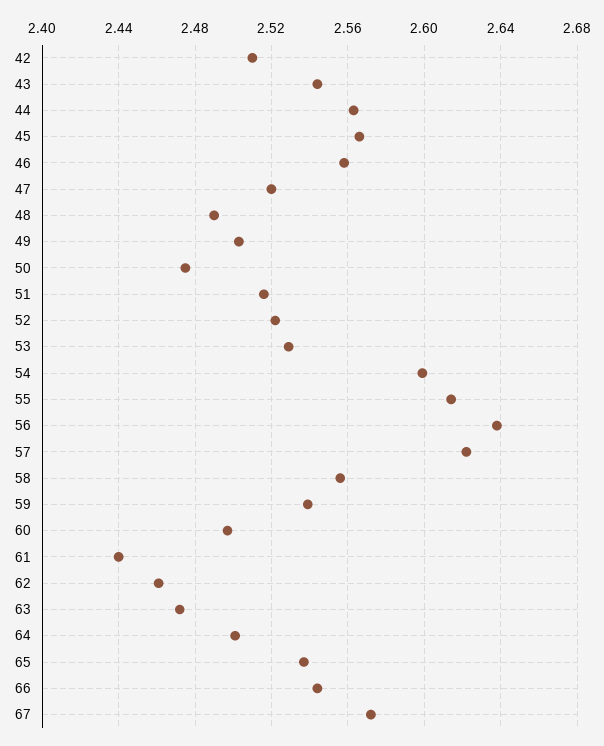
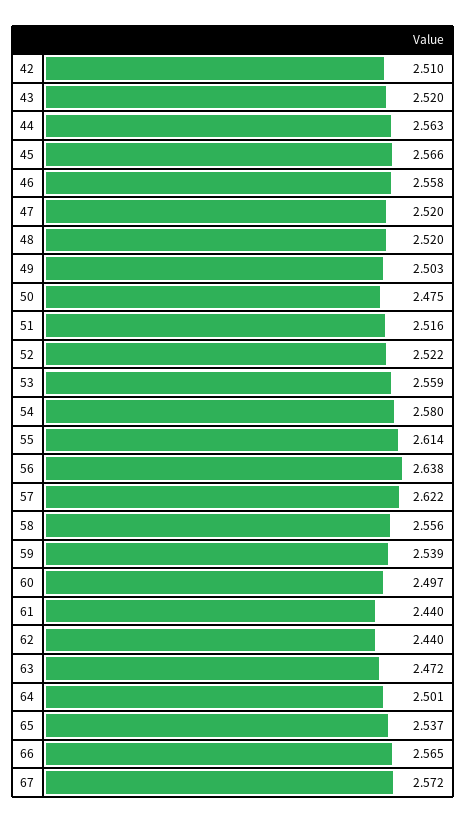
43: 2.545 -> 2.52
48: 2.49 -> 2.52
53: 2.53 -> 2.559
54: 2.6 -> 2.58
62: 2.46 -> 2.44
66: 2.545 -> 2.565

